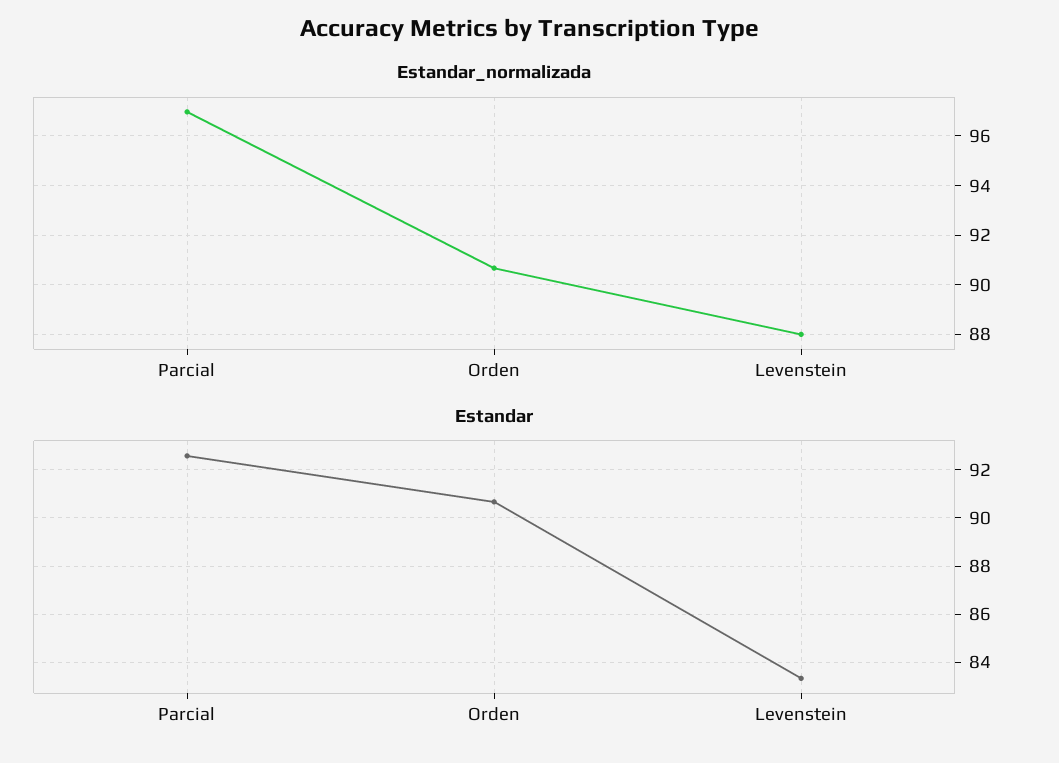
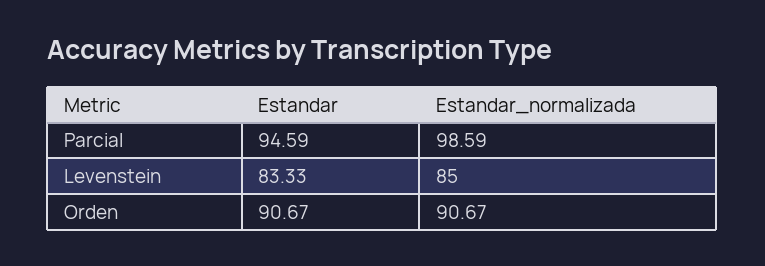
Estandar_normalizada, Parcial: 97 -> 98.59
Estandar_normalizada, Levenstein: 88 -> 85
Estandar, Parcial: 92.5 -> 94.59

